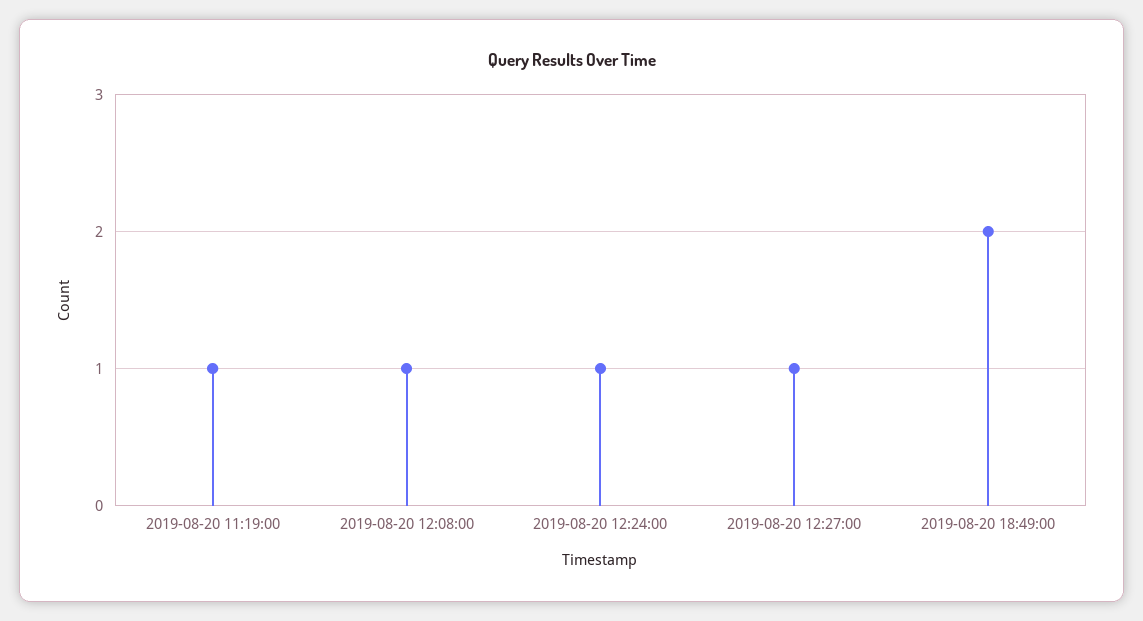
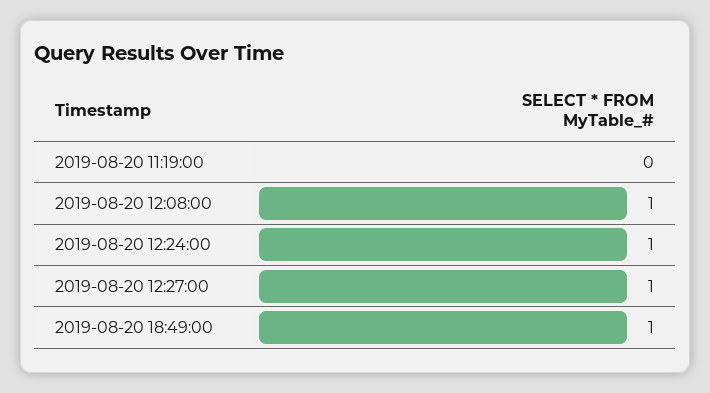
2019-08-20 11:19:00: 1 -> 0
2019-08-20 18:49:00: 2 -> 1

